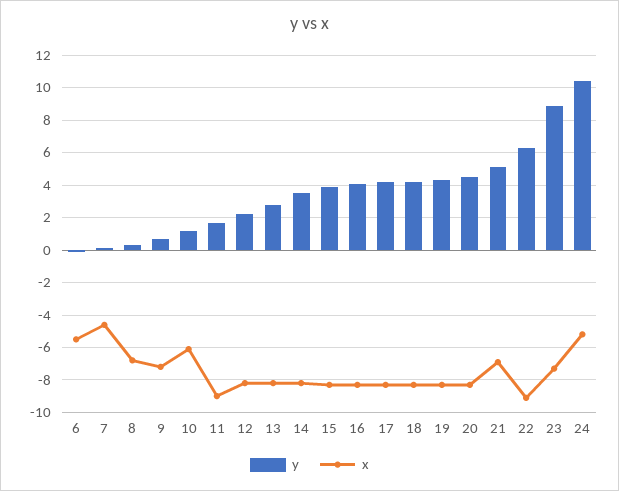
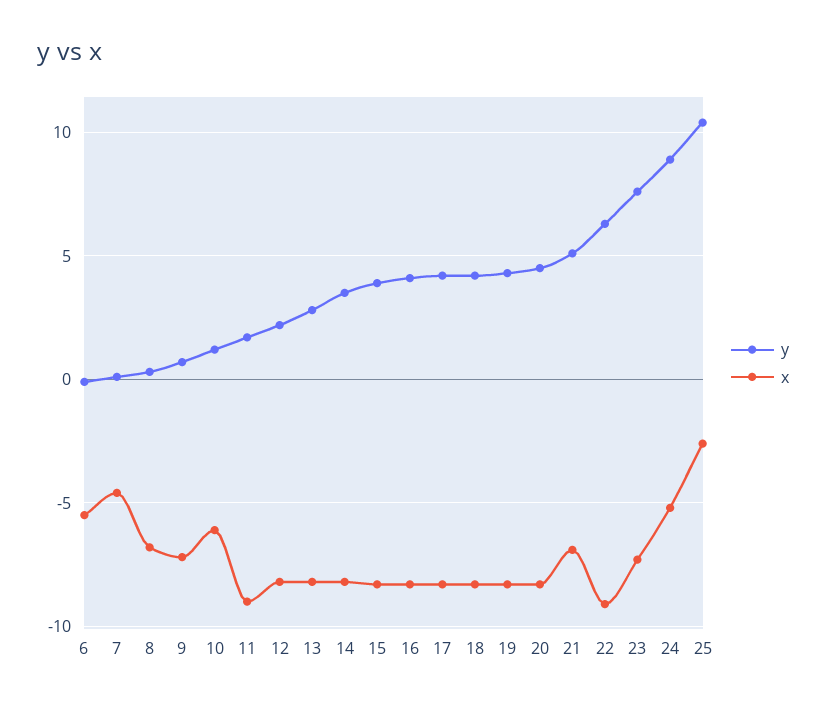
y, 23: 9 -> 7.5
y, 24: 10.5 -> 9
y, 25: none -> 10.5
x, 25: none -> -2.5

